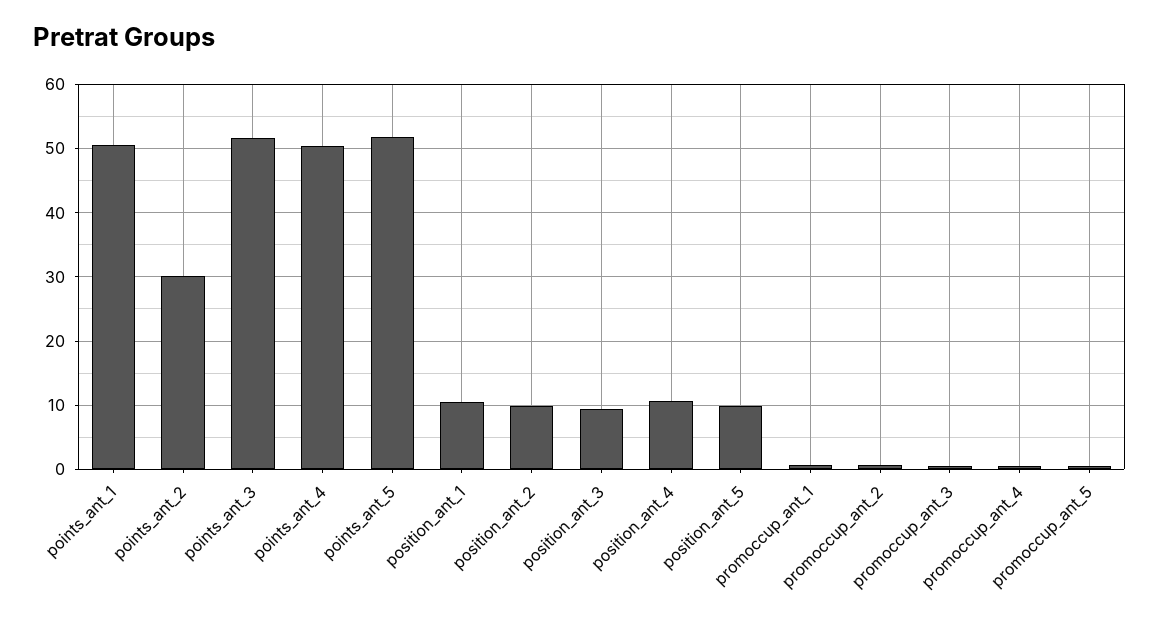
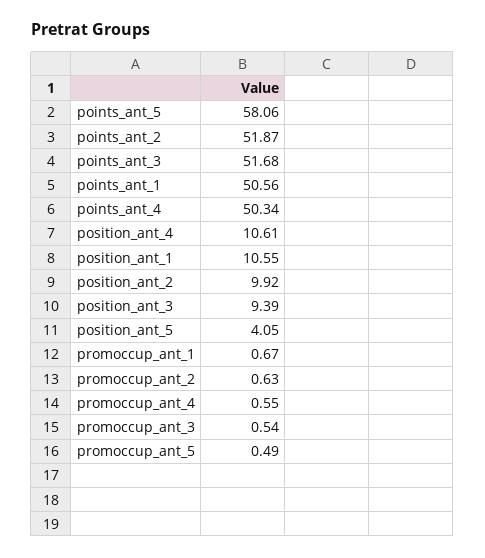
points_ant_2: 30 -> 51.87
points_ant_5: 52 -> 58.06
position_ant_5: 10 -> 4.05

